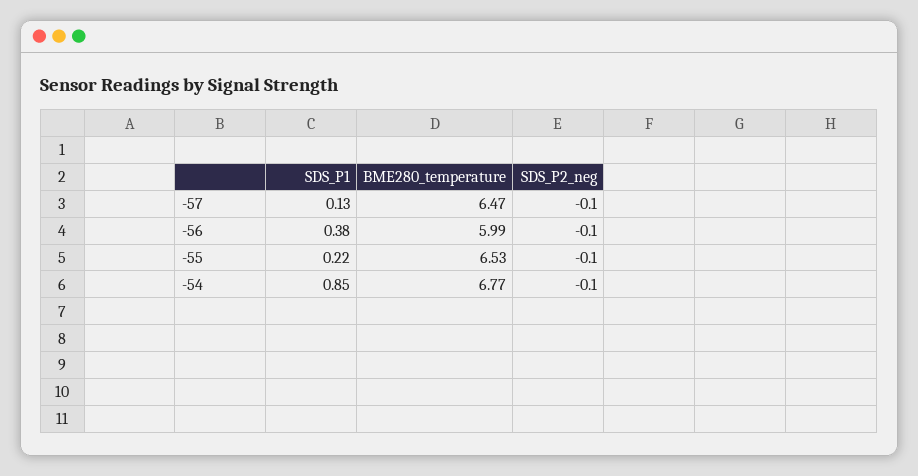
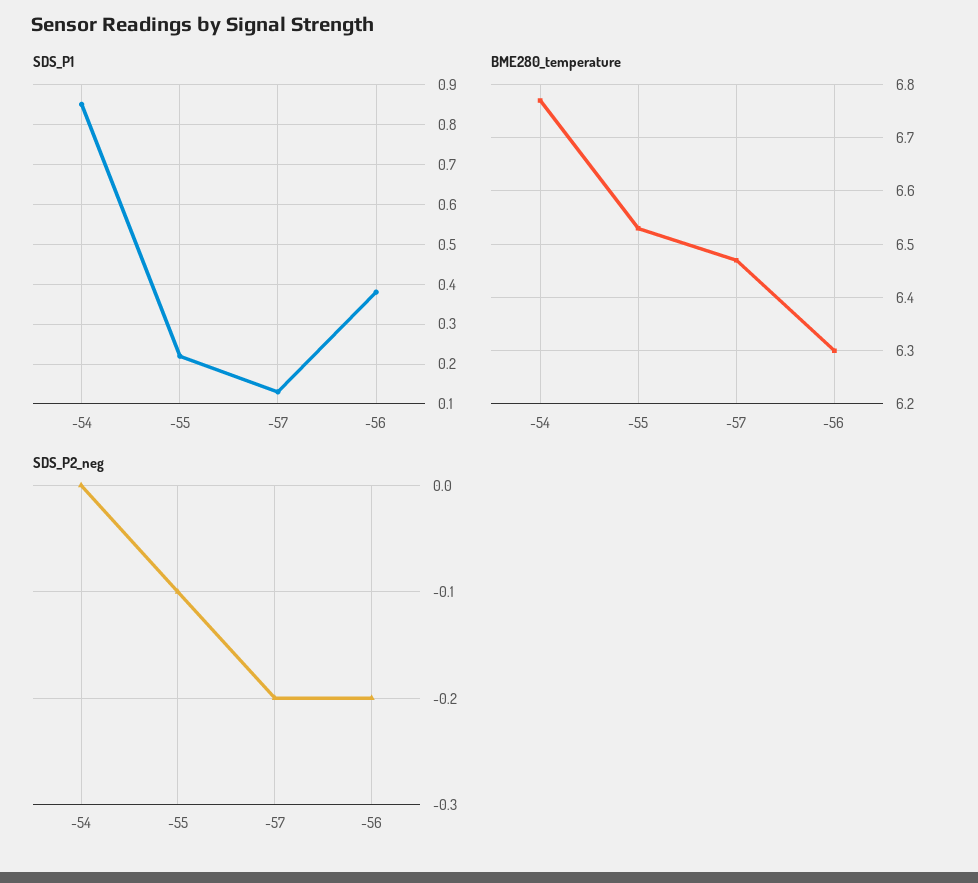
SDS_P2_neg, -57: -0.1 -> -0.2
BME280_temperature, -56: 5.99 -> 6.3
SDS_P2_neg, -56: -0.1 -> -0.2
SDS_P2_neg, -54: -0.1 -> 0

